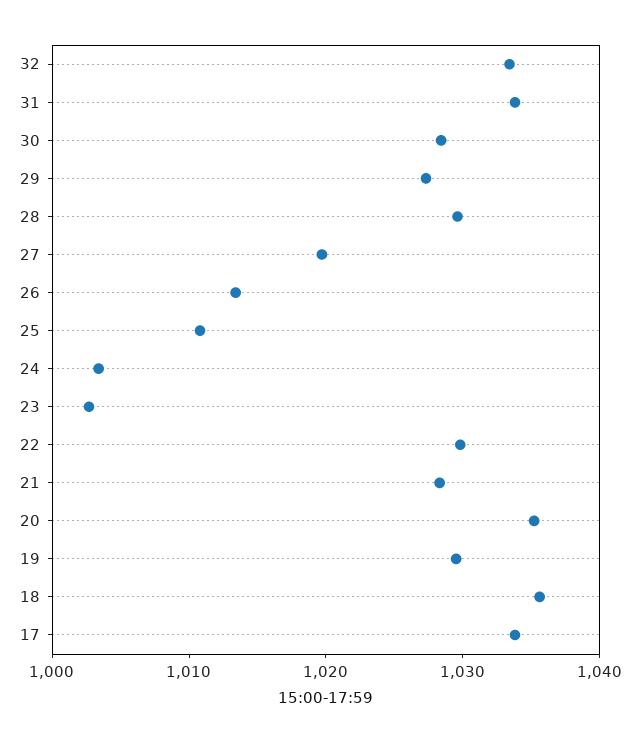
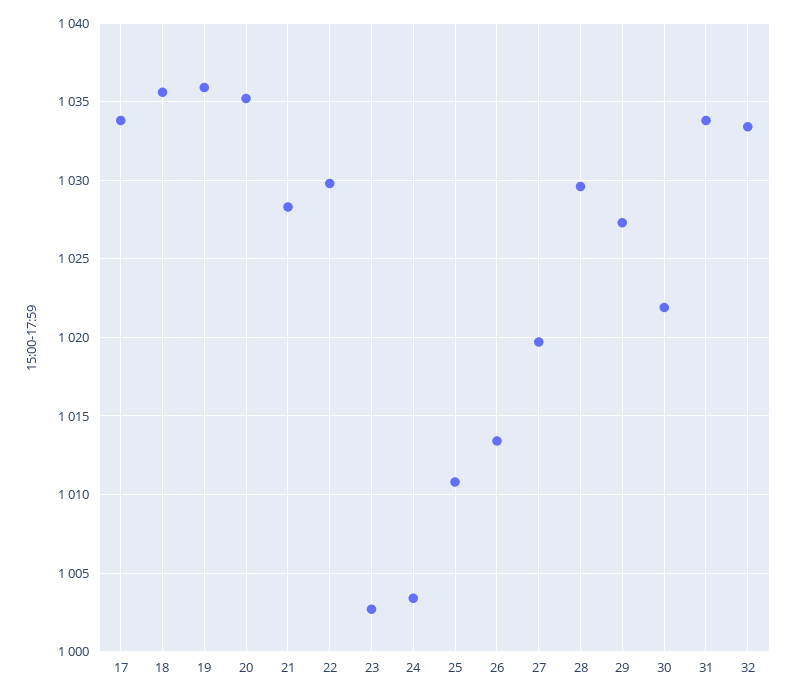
30: 1028 -> 1022
19: 1030 -> 1036

